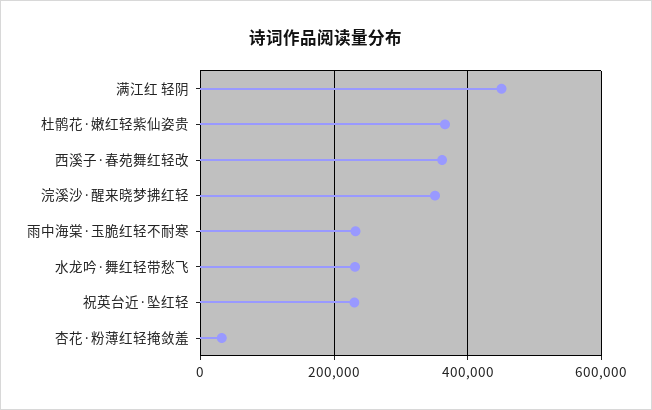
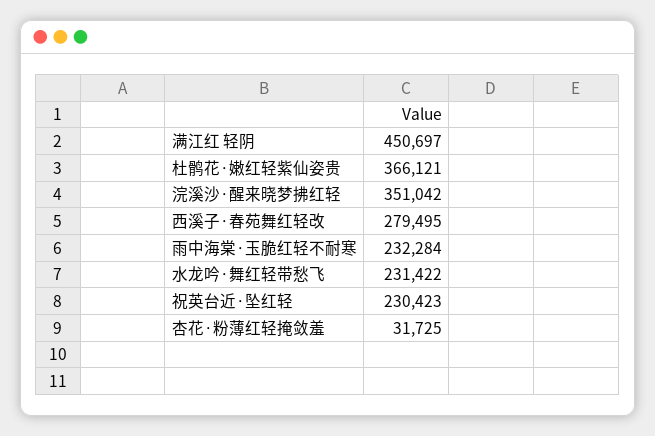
西溪子·春苑舞红轻改: 360000 -> 279495

